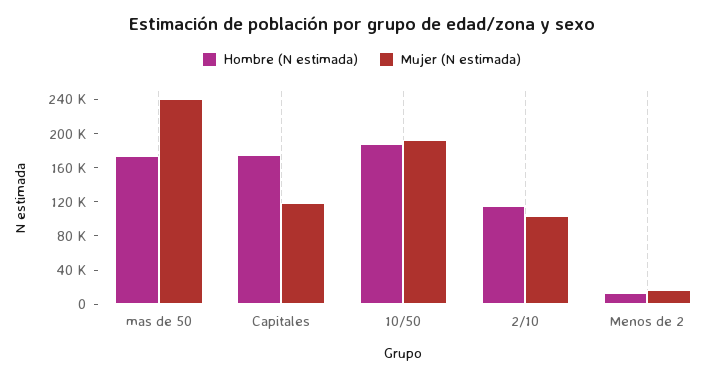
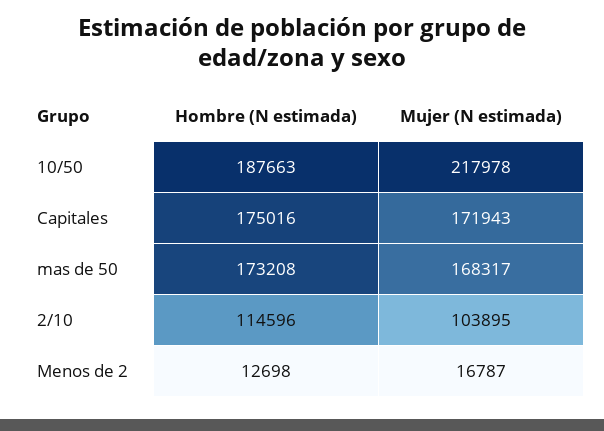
Mujer (N estimada), mas de 50: 240000 -> 168317
Mujer (N estimada), Capitales: 120000 -> 171943
Mujer (N estimada), 10/50: 190000 -> 217978

